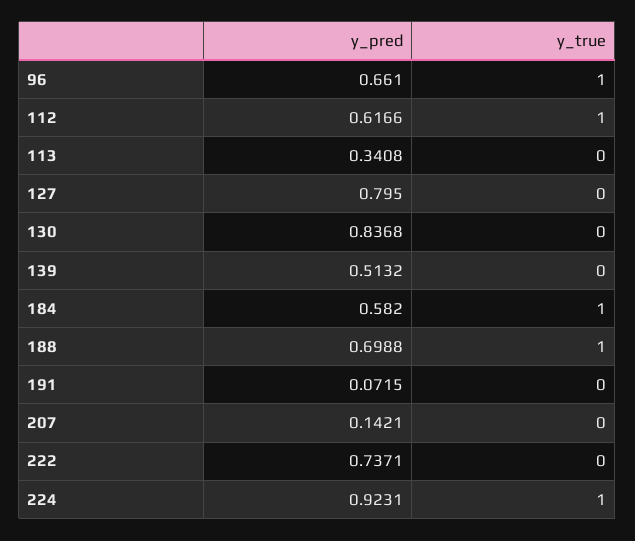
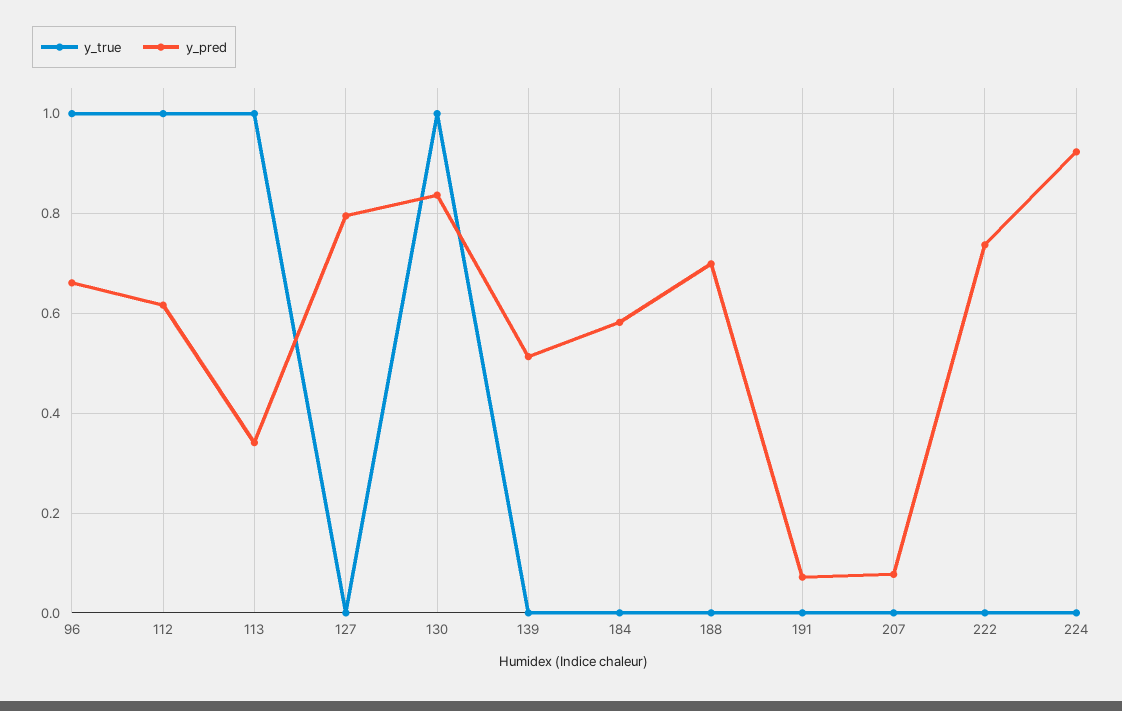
y_true, 113: 0 -> 1
y_true, 130: 0 -> 1
y_true, 184: 1 -> 0
y_true, 188: 1 -> 0
y_pred, 207: 0.1421 -> 0.08
y_true, 224: 1 -> 0

